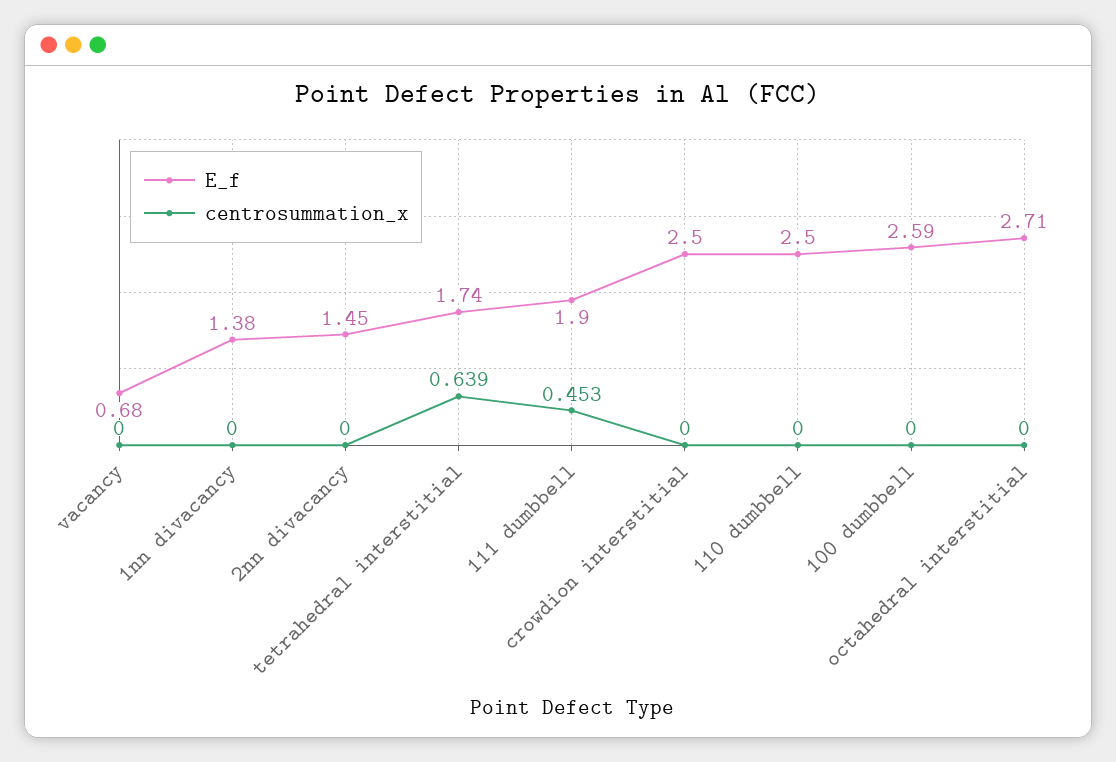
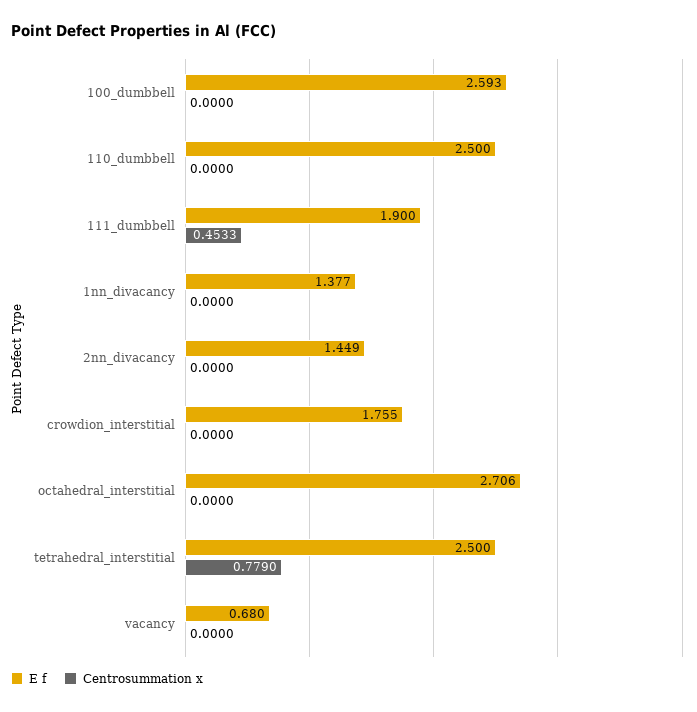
E_f, tetrahedral interstitial: 1.74 -> 2.5
centrosummation_x, tetrahedral interstitial: 0.639 -> 0.779
E_f, crowdion interstitial: 2.5 -> 1.755

